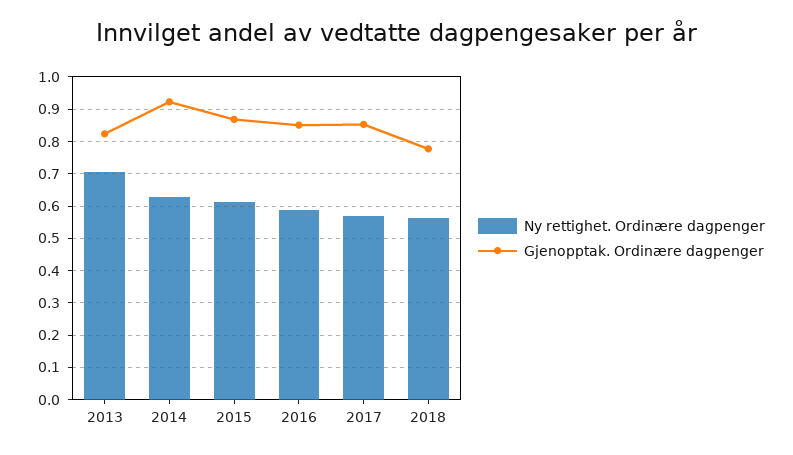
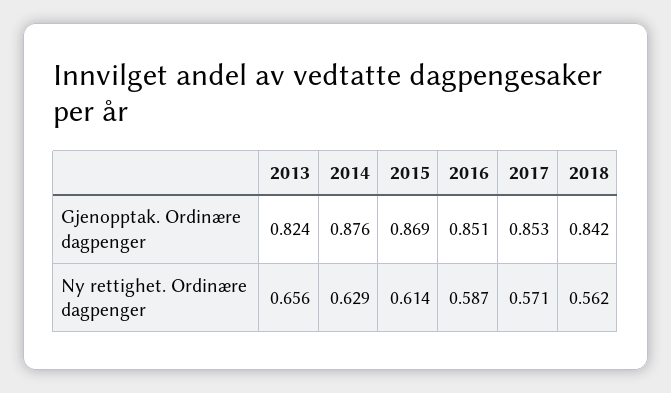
Ny rettighet. Ordinære dagpenger, 2013: 0.7 -> 0.656
Gjenopptak. Ordinære dagpenger, 2014: 0.92 -> 0.876
Gjenopptak. Ordinære dagpenger, 2018: 0.78 -> 0.842

